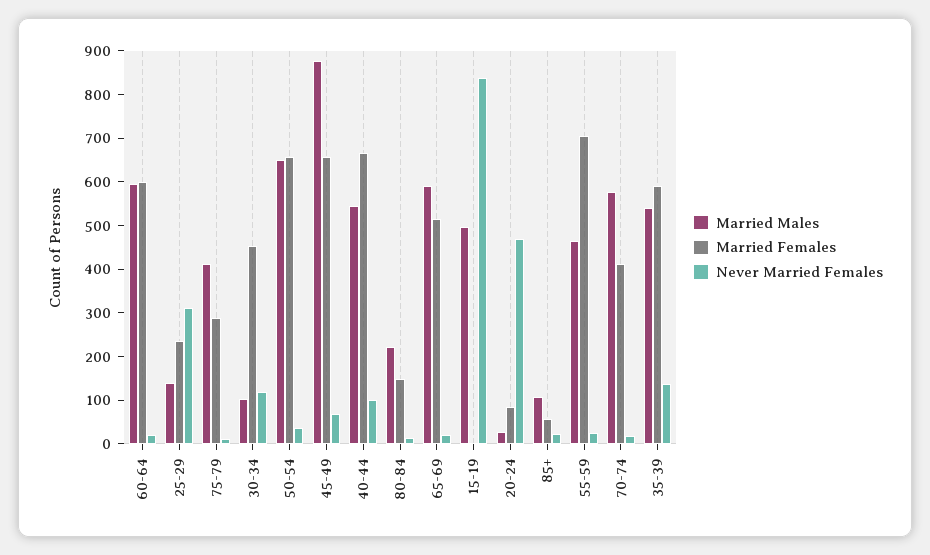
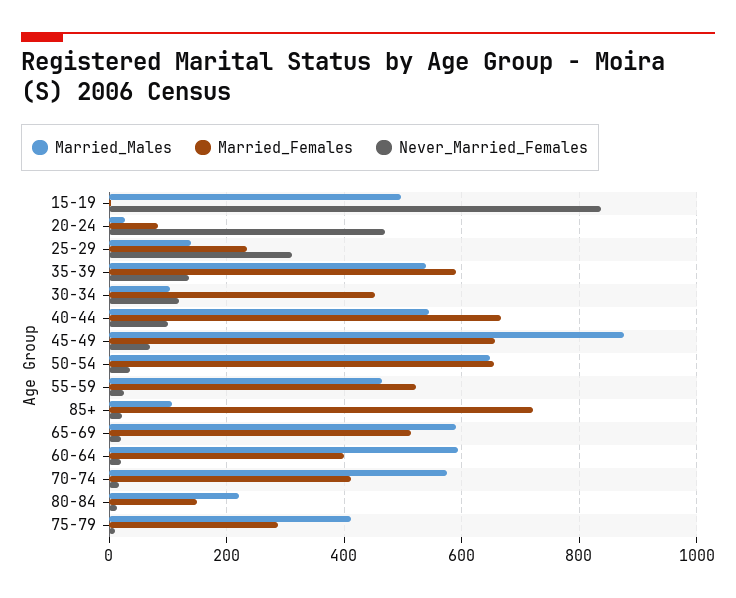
Married Females, 60-64: 600 -> 400
Married Females, 85+: 60 -> 720
Married Females, 55-59: 700 -> 520

